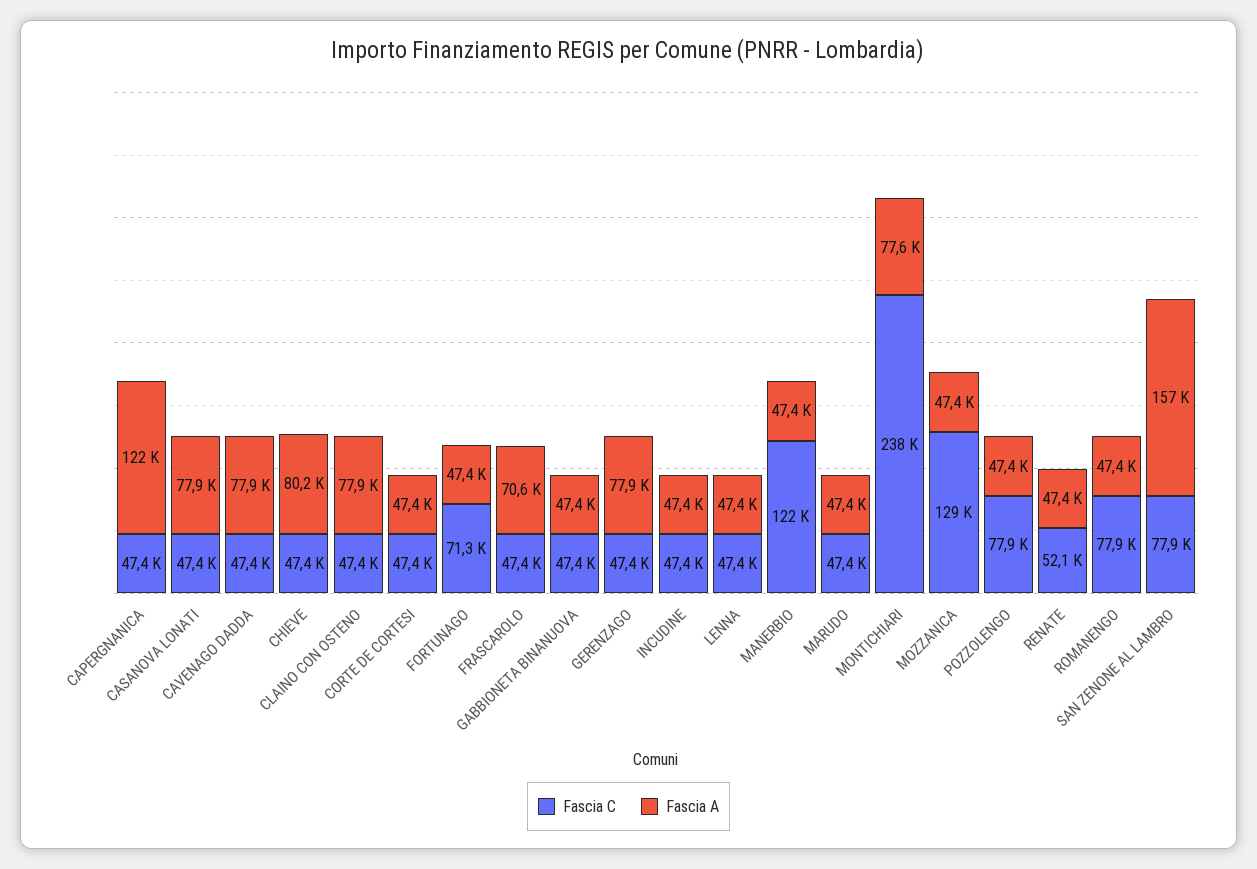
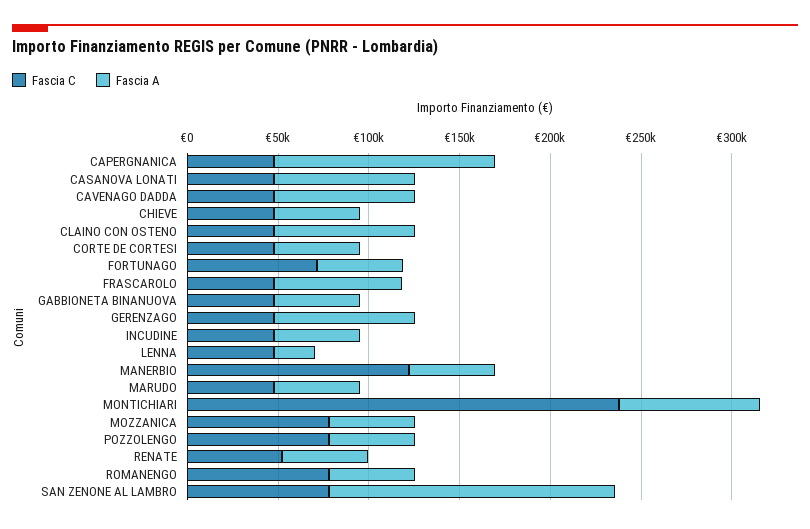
Fascia A, CHIEVE: 80200 -> 50000
Fascia A, LENNA: 47400 -> 20000
Fascia C, MOZZANICA: 129000 -> 80000

